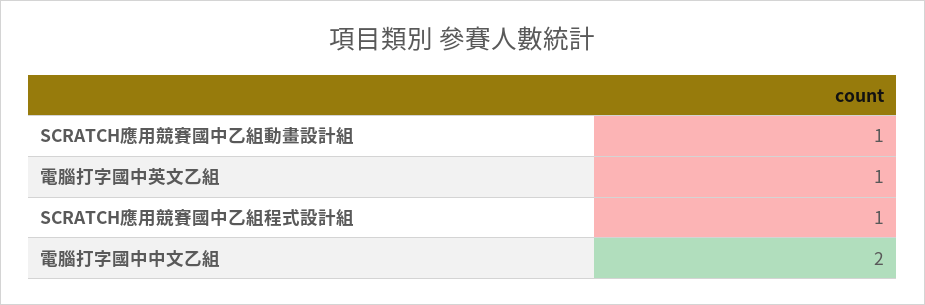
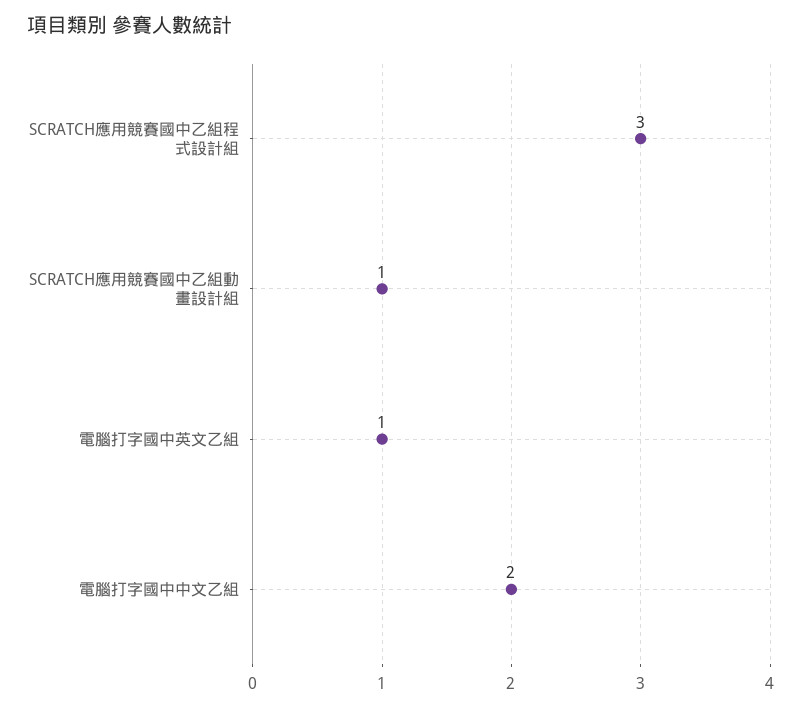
SCRATCH應用競賽國中乙組程式設計組: 1 -> 3

